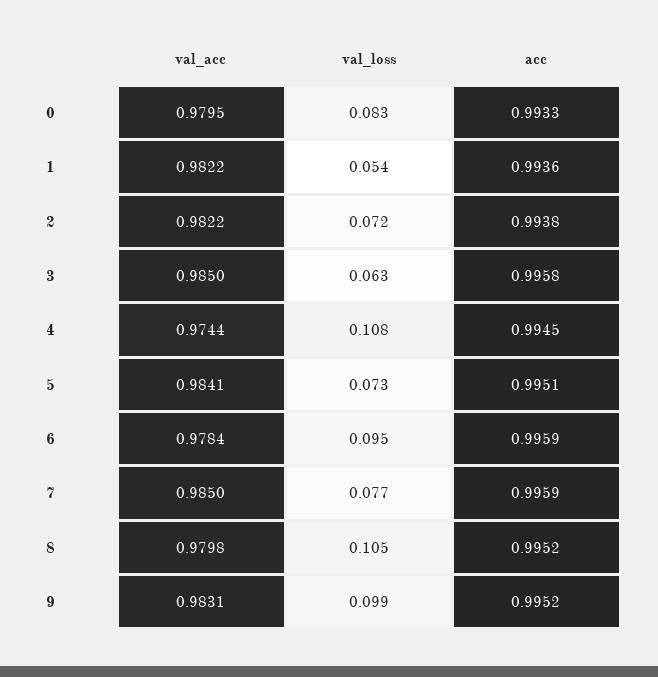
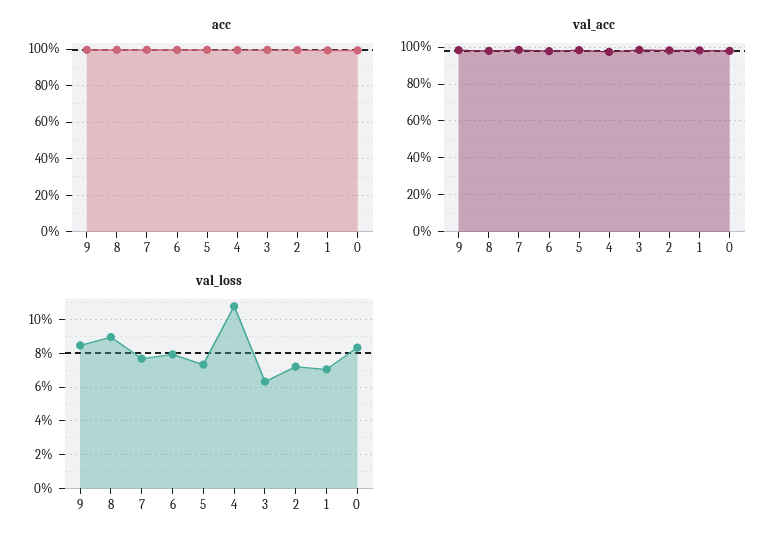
val_loss, 1: 0.054 -> 0.07
val_loss, 6: 0.095 -> 0.08
val_loss, 8: 0.105 -> 0.09
val_loss, 9: 0.099 -> 0.085

